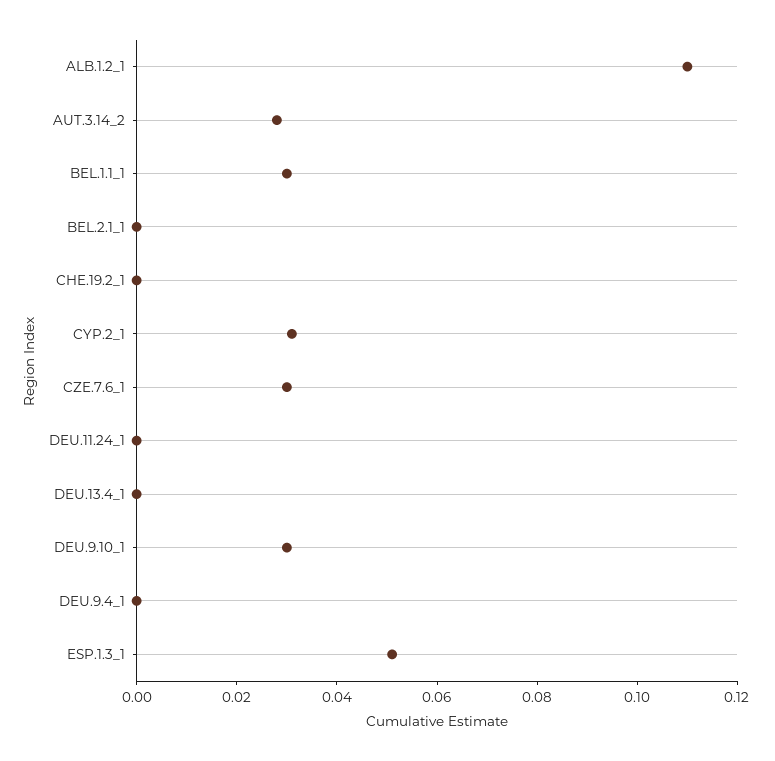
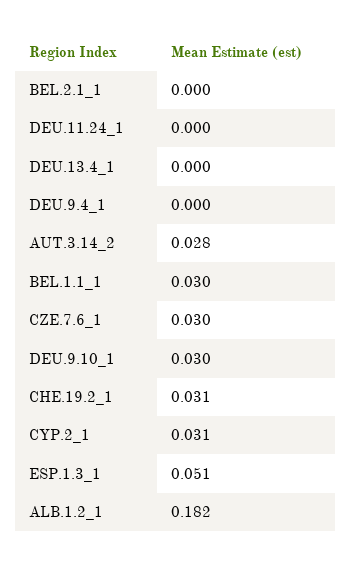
ALB.1.2_1: 0.11 -> 0.182
CHE.19.2_1: 0 -> 0.031

